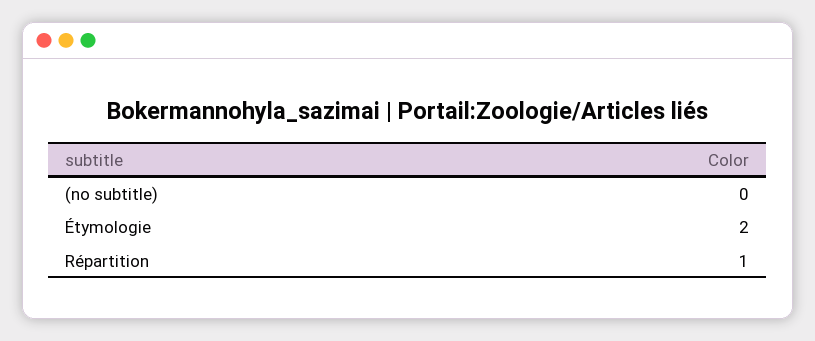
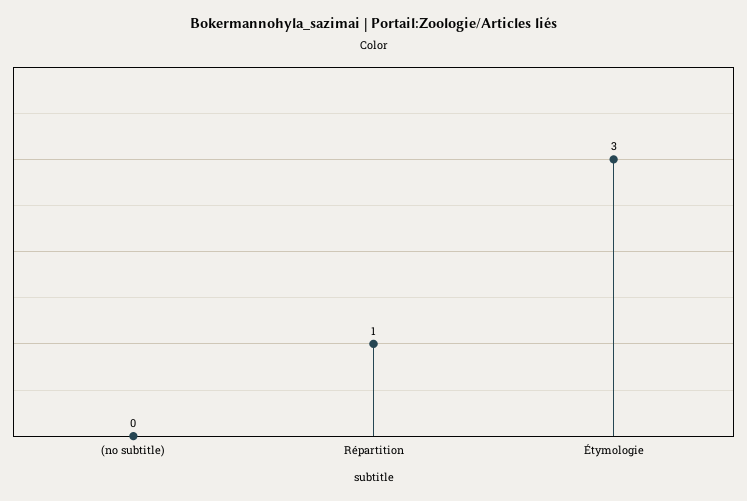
Étymologie: 2 -> 3

